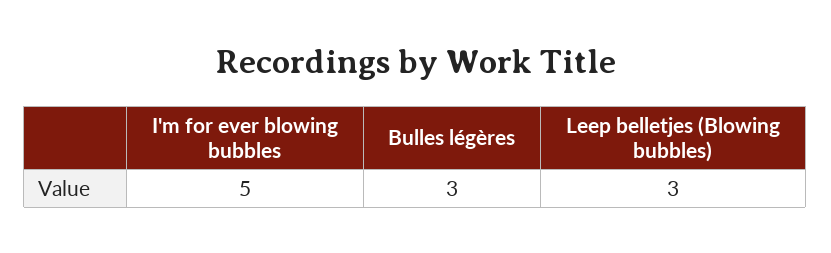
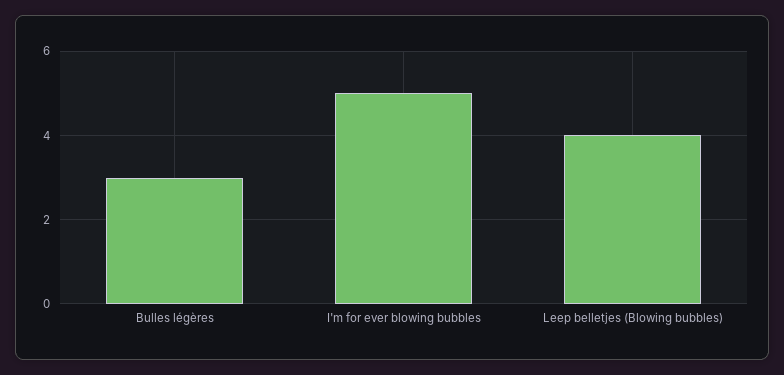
Leep belletjes (Blowing bubbles): 3 -> 4

